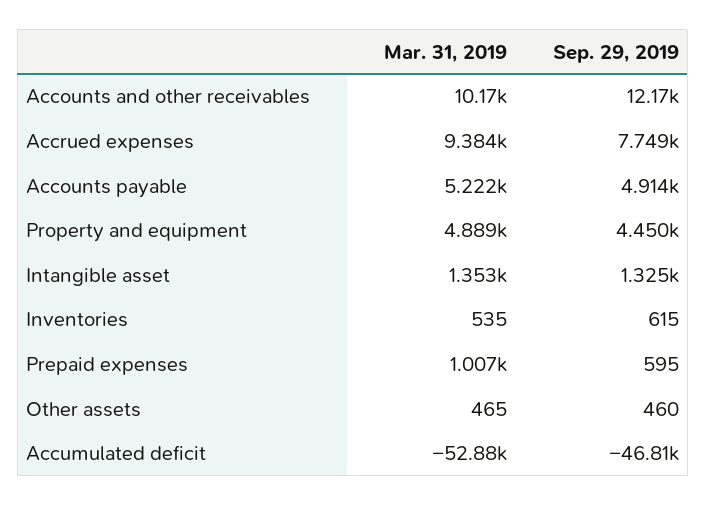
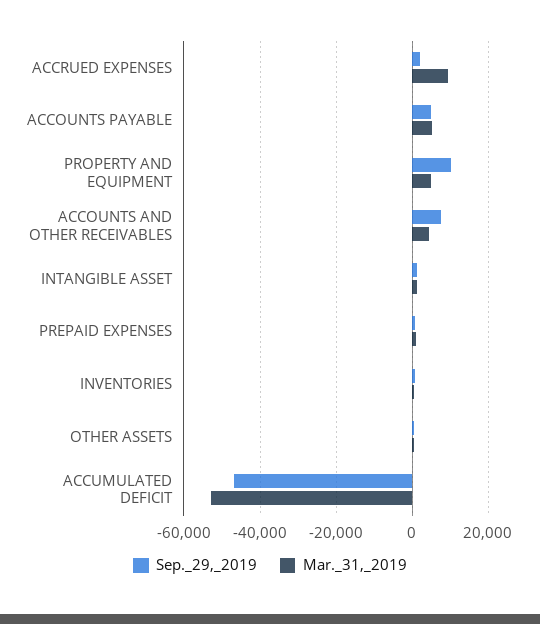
Mar. 31, 2019, Accounts and other receivables: 10170 -> 4000
Sep. 29, 2019, Accounts and other receivables: 12170 -> 8000
Sep. 29, 2019, Accrued expenses: 7749 -> 2000
Sep. 29, 2019, Property and equipment: 4450 -> 10000

